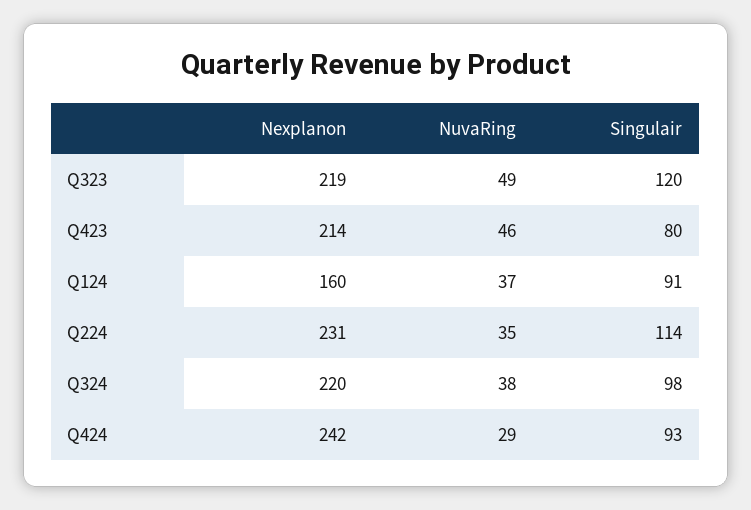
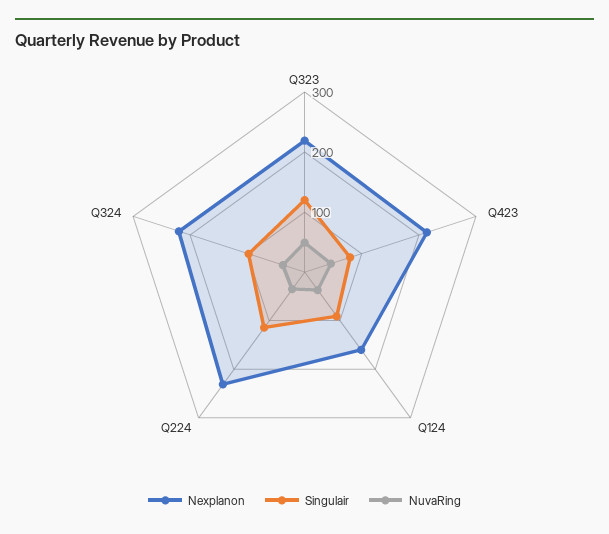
Nexplanon, Q424: 242 -> none
NuvaRing, Q424: 29 -> none
Singulair, Q424: 93 -> none

